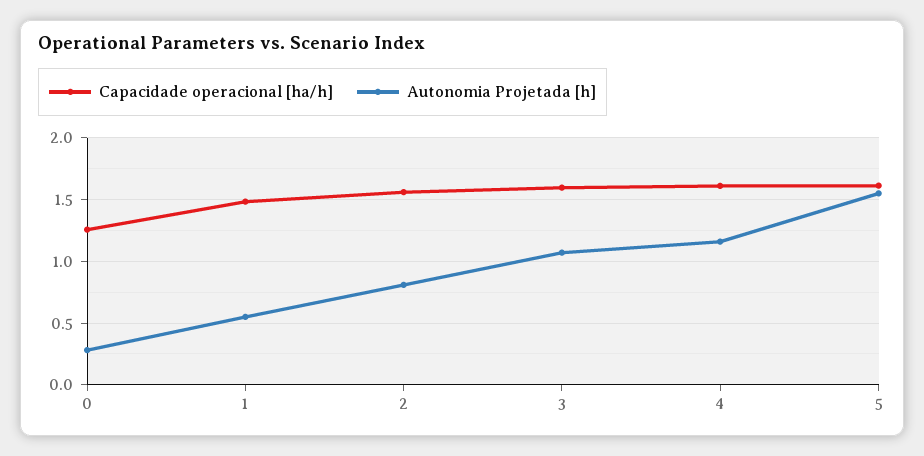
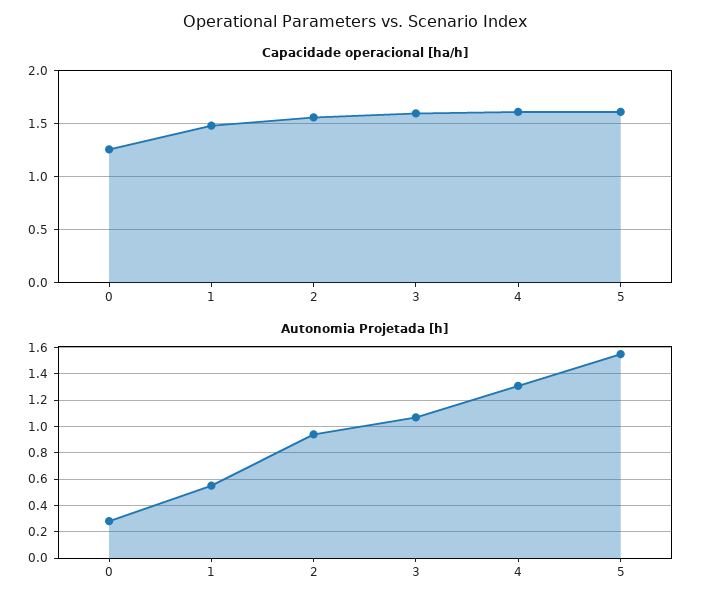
Autonomia Projetada [h], 2: 0.8 -> 0.95
Autonomia Projetada [h], 4: 1.15 -> 1.3

